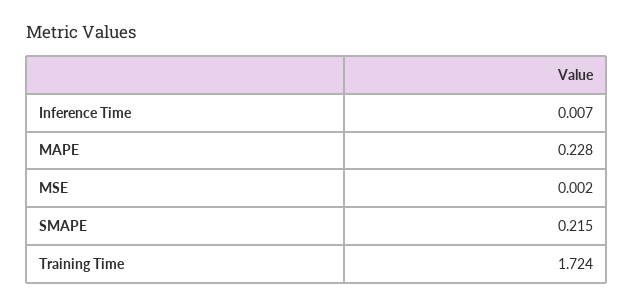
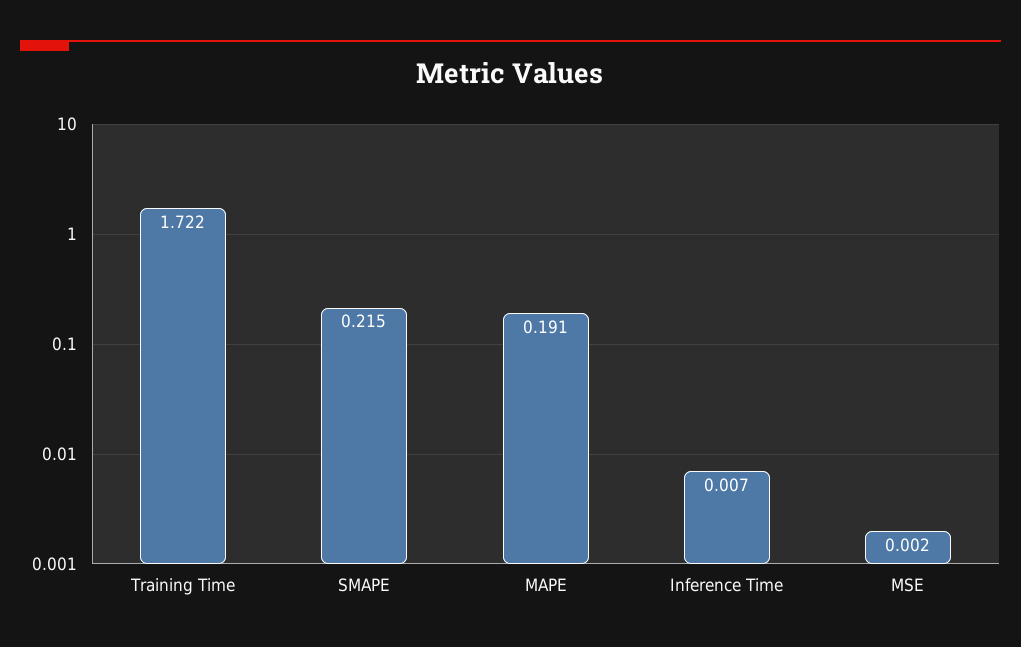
MAPE: 0.228 -> 0.191
Training Time: 1.724 -> 1.722

